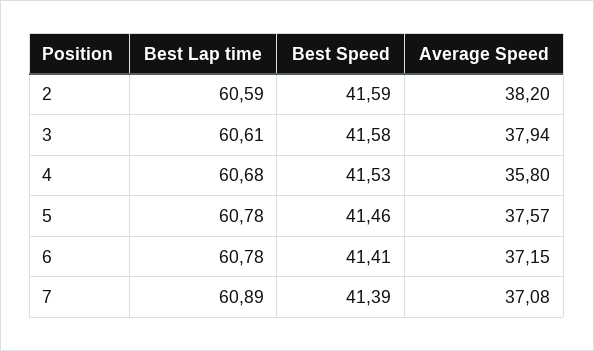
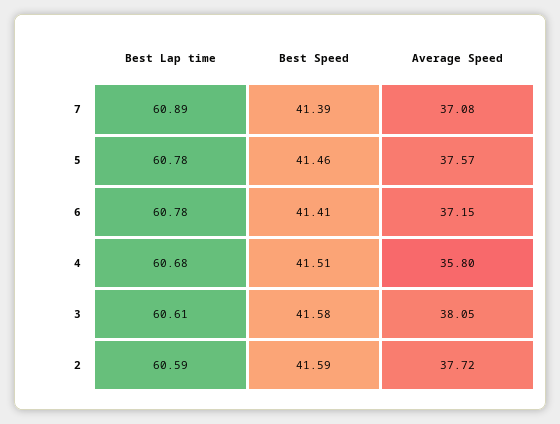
Average Speed, 2: 38.2 -> 37.72
Average Speed, 3: 37.94 -> 38.05
Best Speed, 4: 41.53 -> 41.51

